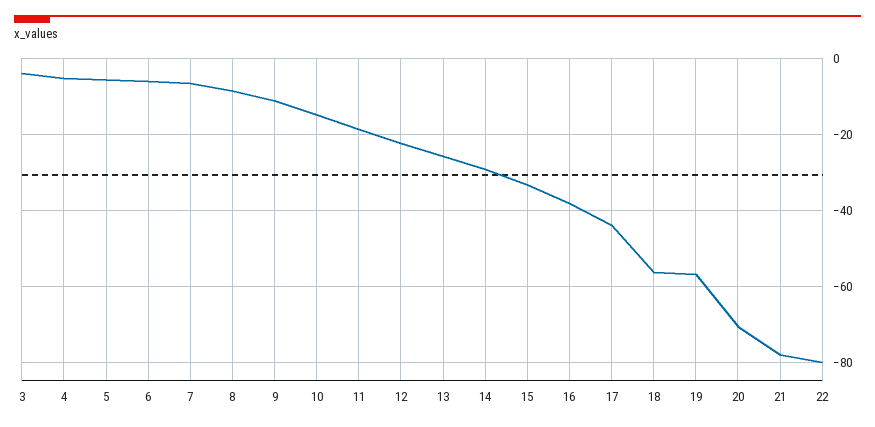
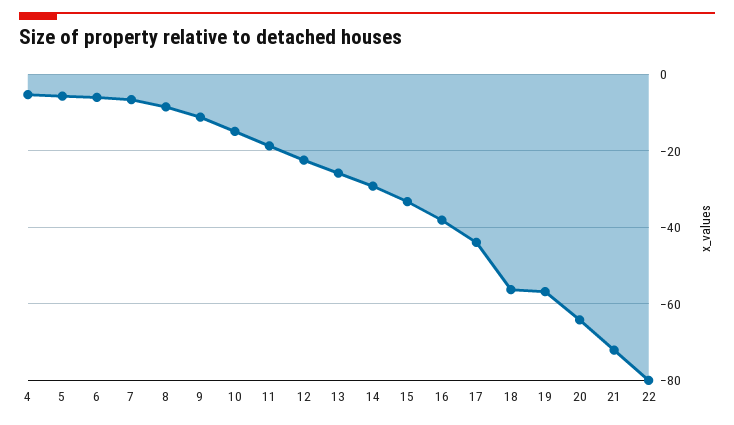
3: -4 -> none
20: -70 -> -64
21: -78 -> -72

